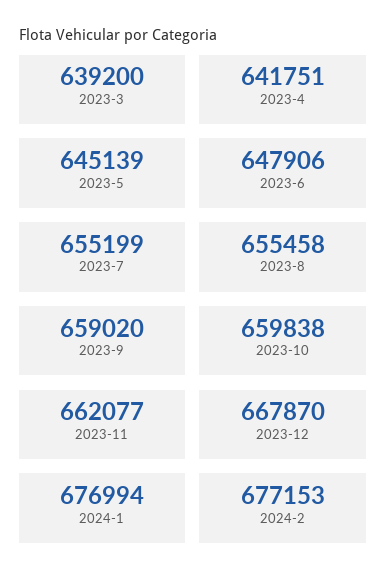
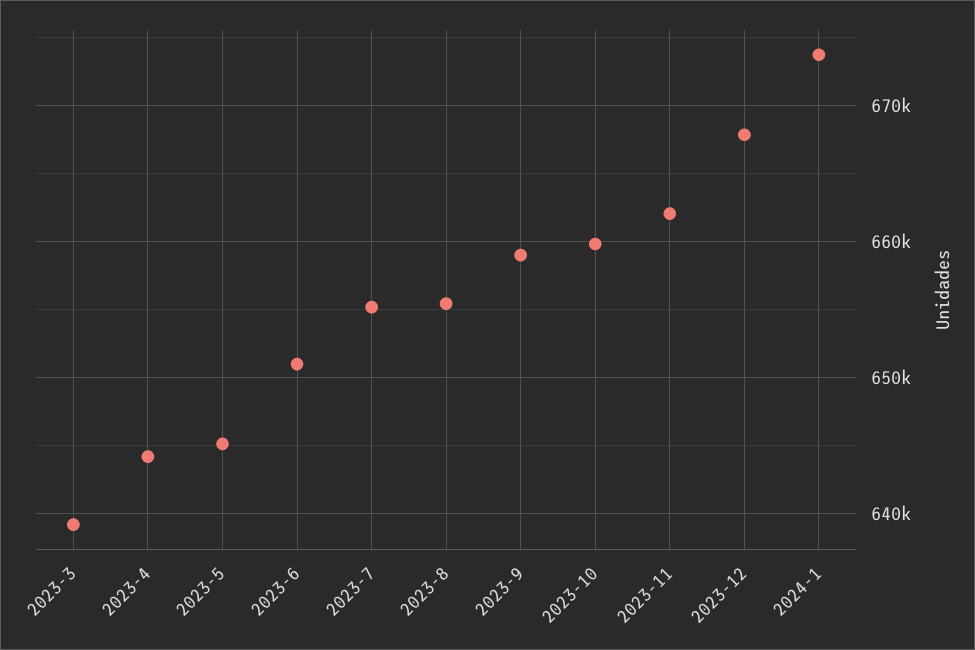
2023-4: 641751 -> 644000
2023-6: 647906 -> 651000
2024-1: 676994 -> 674000
2024-2: 677153 -> none

